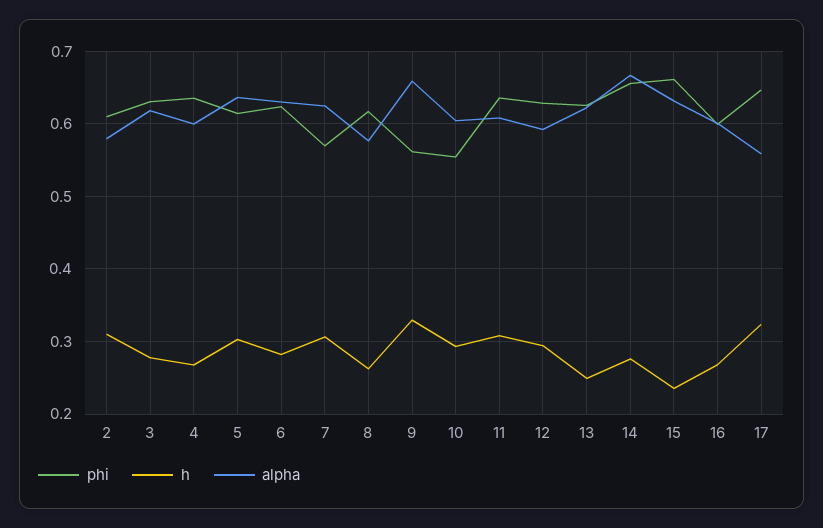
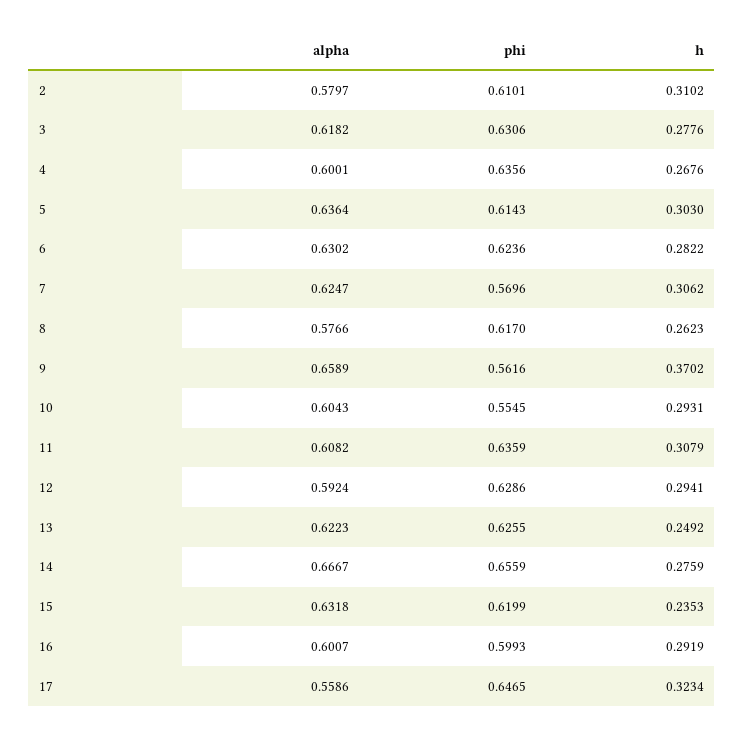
h, 9: 0.33 -> 0.3702
phi, 15: 0.66 -> 0.6199
h, 16: 0.27 -> 0.2919

